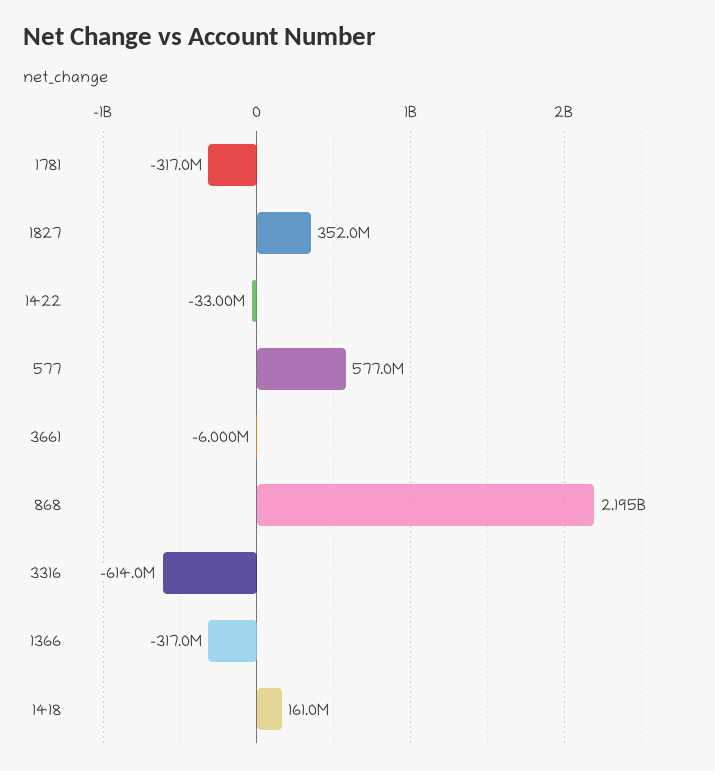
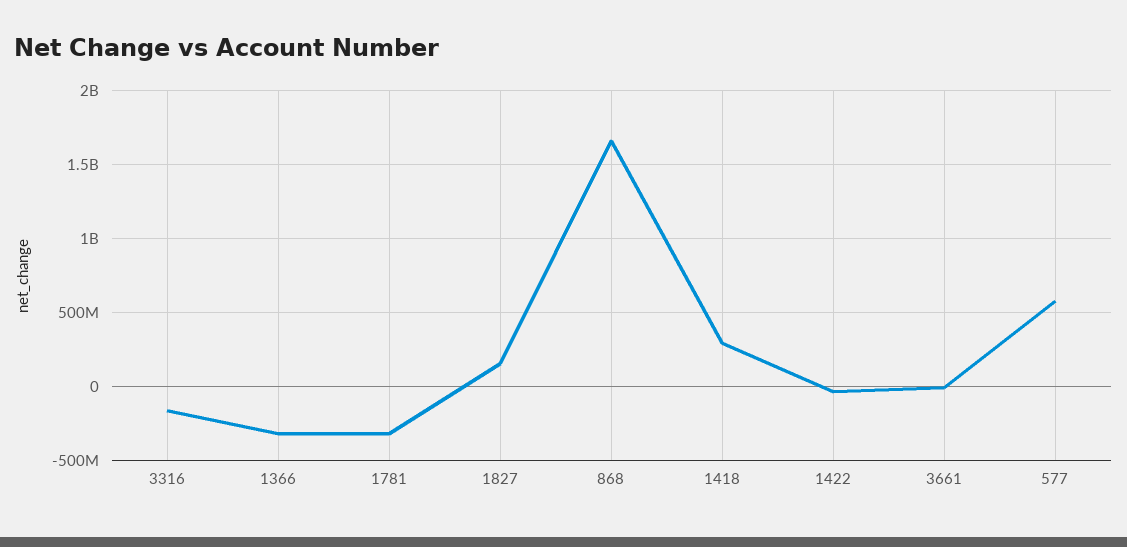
1827: 352000000 -> 150000000
868: 2195000000 -> 1650000000
3316: -614000000 -> -150000000
1418: 161000000 -> 300000000

